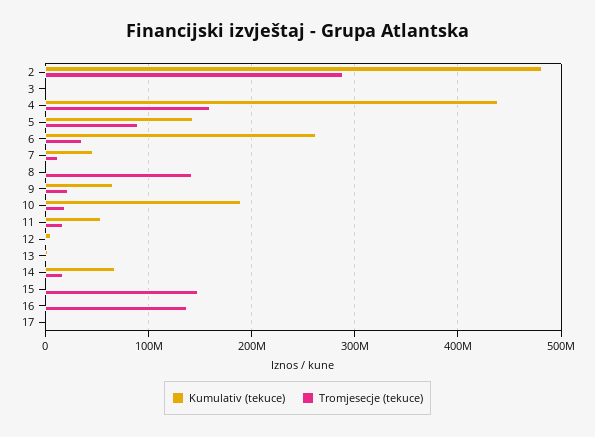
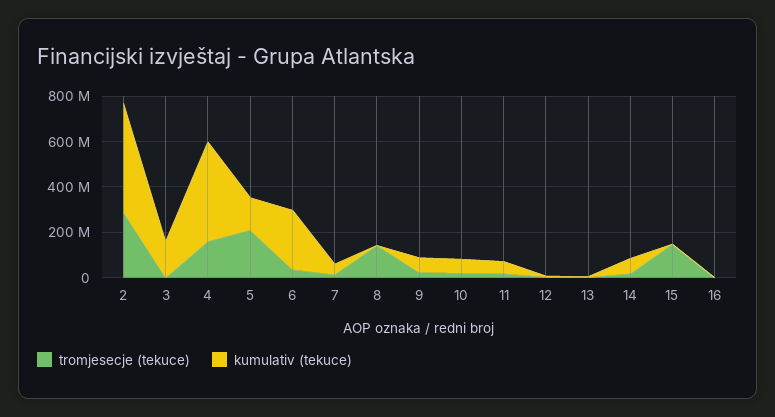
Kumulativ (tekuce), 3: 0 -> 150000000
Tromjesecje (tekuce), 5: 90000000 -> 200000000
Kumulativ (tekuce), 10: 190000000 -> 50000000
Tromjesecje (tekuce), 16: 140000000 -> 0
Kumulativ (tekuce), 17: 0 -> none
Tromjesecje (tekuce), 17: 0 -> none

